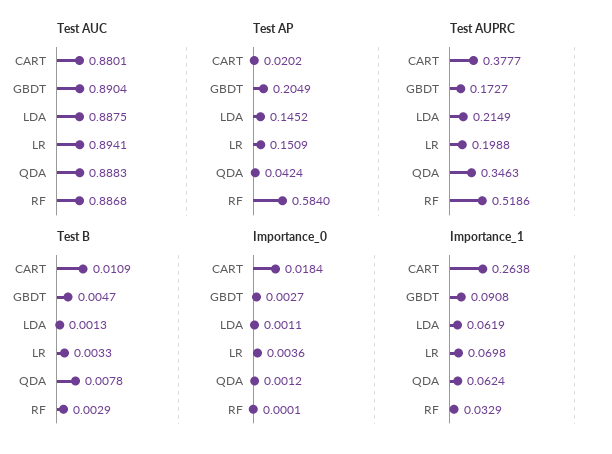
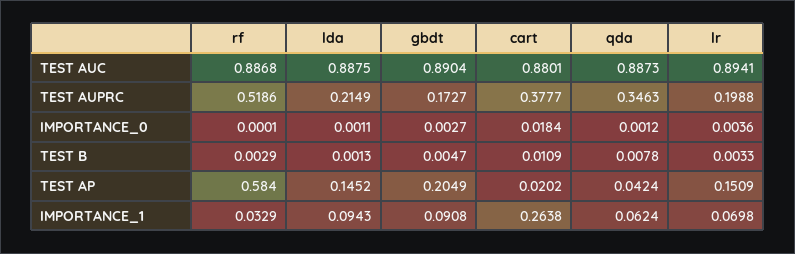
Test AUC, QDA: 0.8883 -> 0.8873
Importance_1, LDA: 0.0619 -> 0.0943

